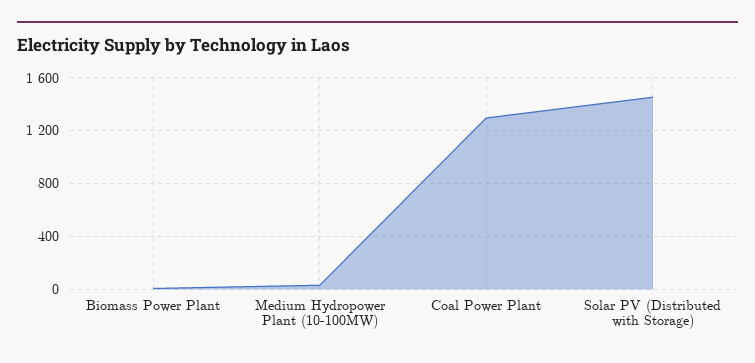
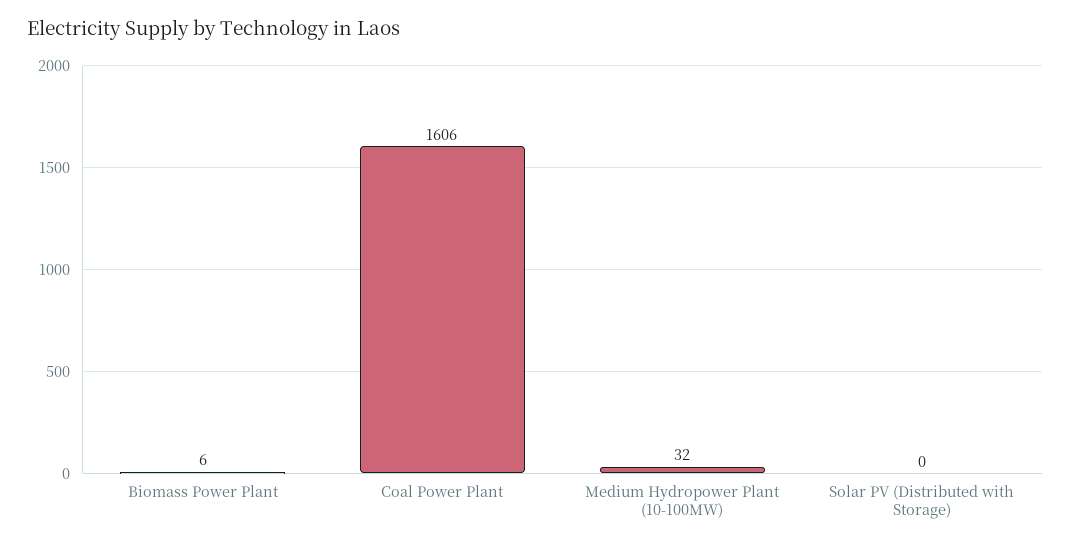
Coal Power Plant: 1300 -> 1606
Solar PV (Distributed with Storage): 1450 -> 0

